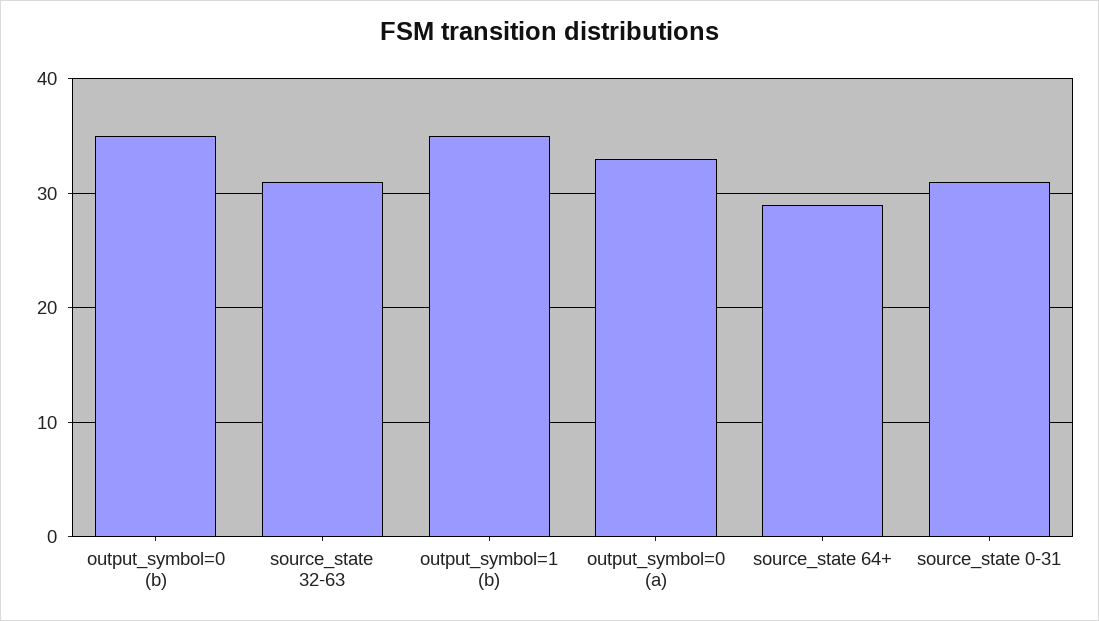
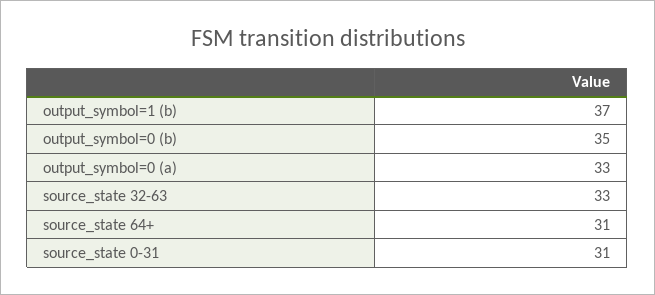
source_state 32-63: 31 -> 33
output_symbol=1 (b): 35 -> 37
source_state 64+: 29 -> 31

